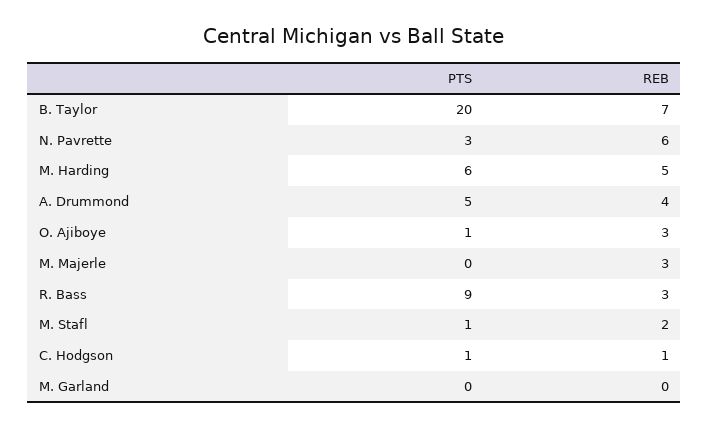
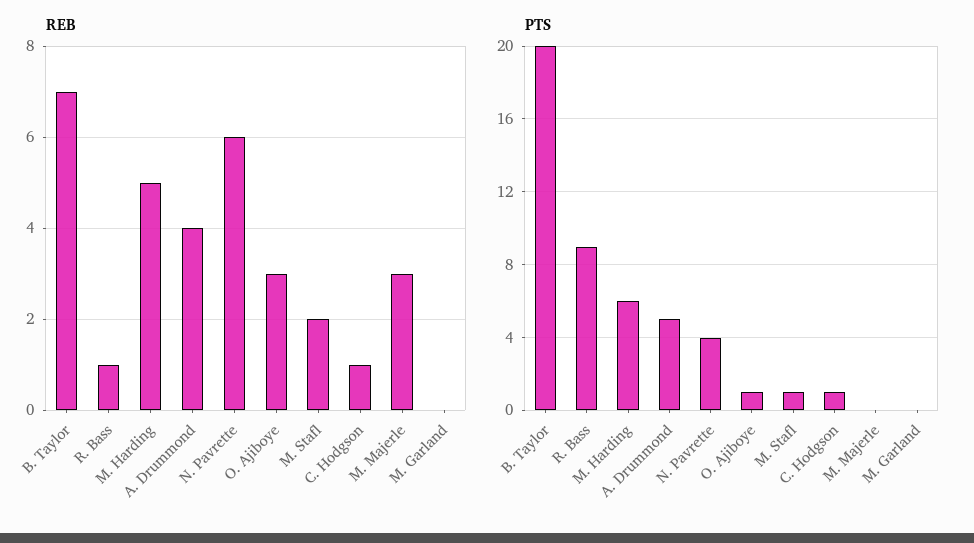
PTS, N. Pavrette: 3 -> 4
REB, R. Bass: 3 -> 1

